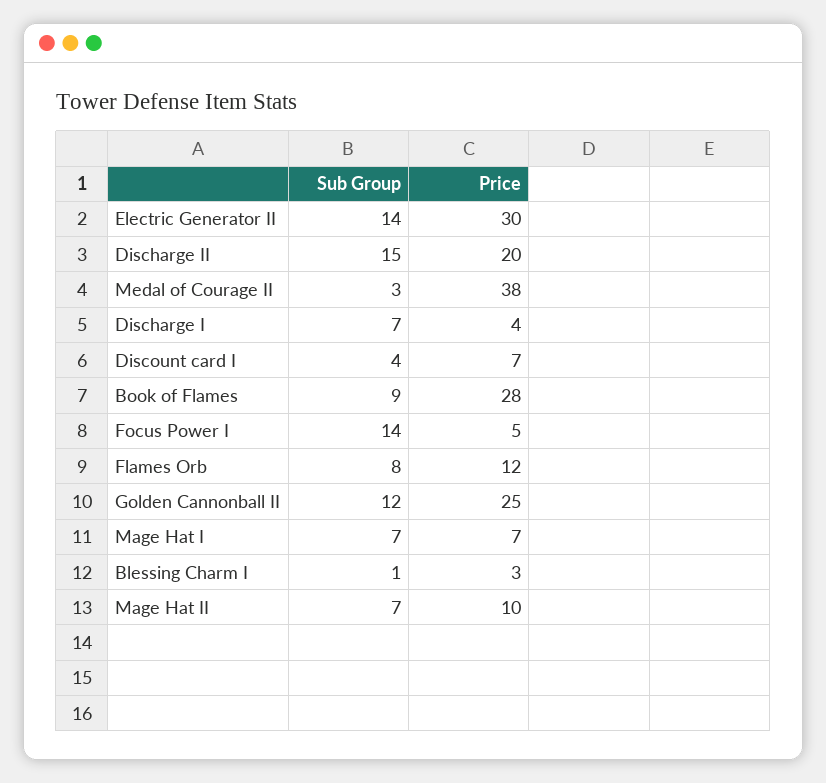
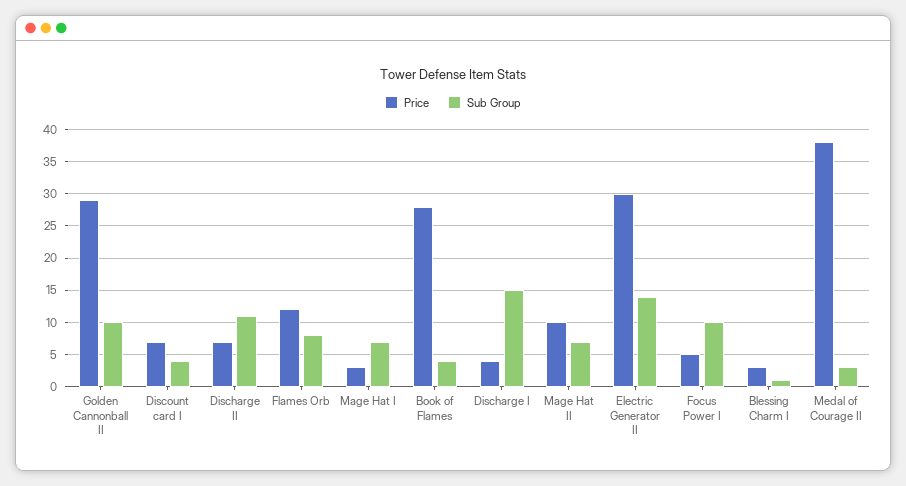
Sub Group, Discharge II: 15 -> 11
Price, Discharge II: 20 -> 7
Sub Group, Discharge I: 7 -> 15
Sub Group, Book of Flames: 9 -> 4
Sub Group, Focus Power I: 14 -> 10
Sub Group, Golden Cannonball II: 12 -> 10
Price, Golden Cannonball II: 25 -> 29
Price, Mage Hat I: 7 -> 3

